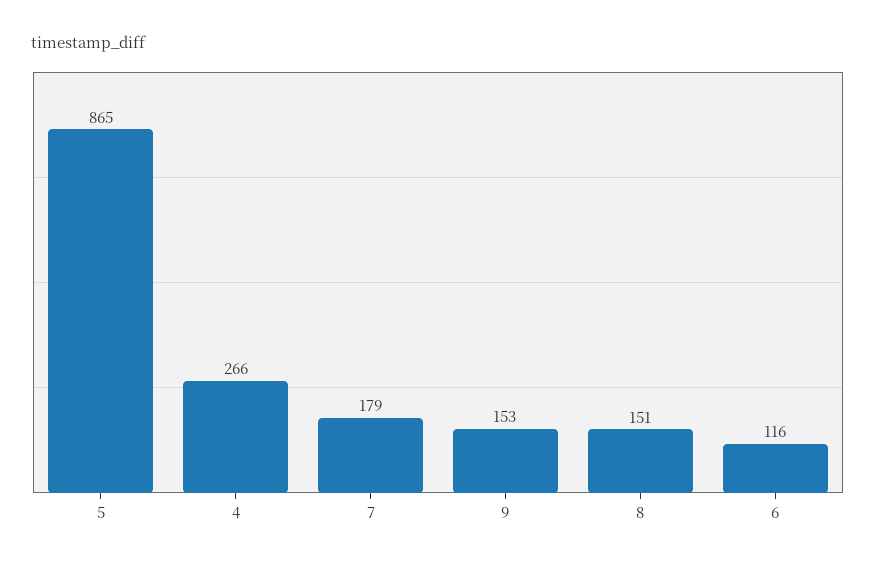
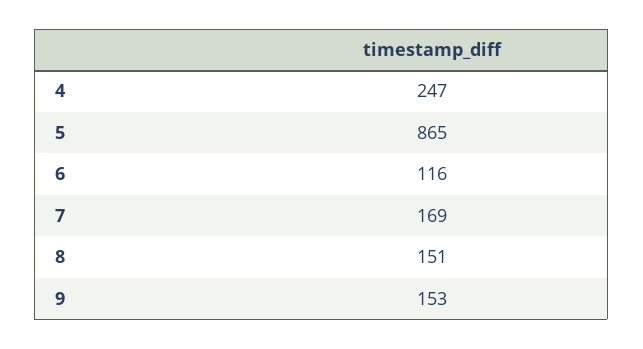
4: 266 -> 247
7: 179 -> 169

